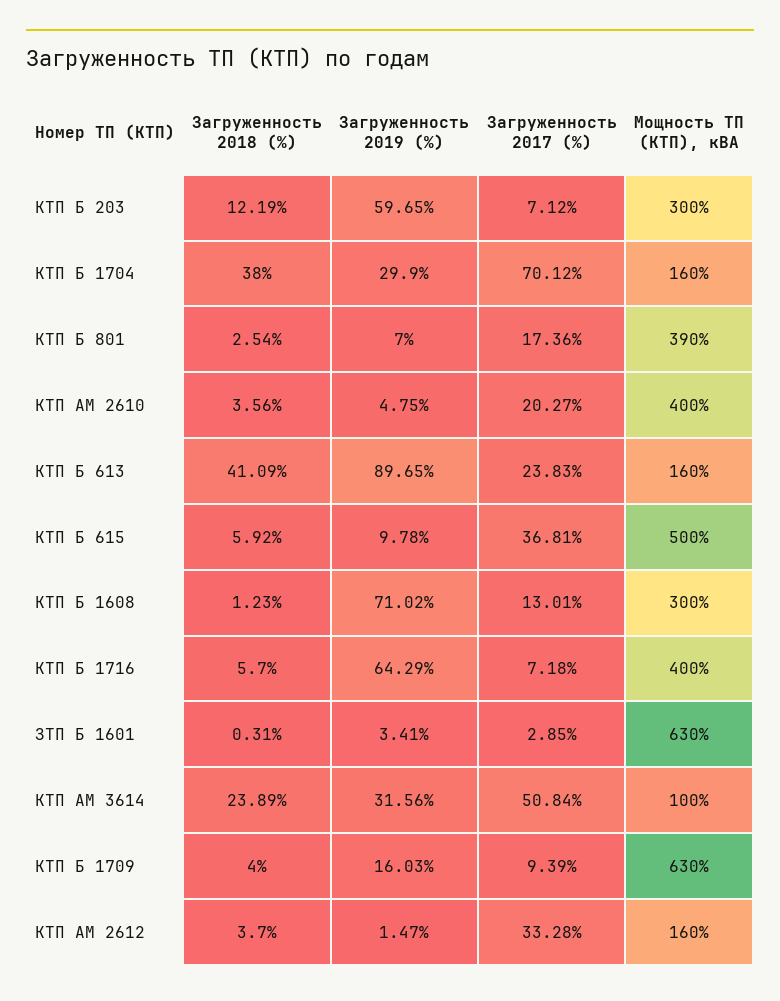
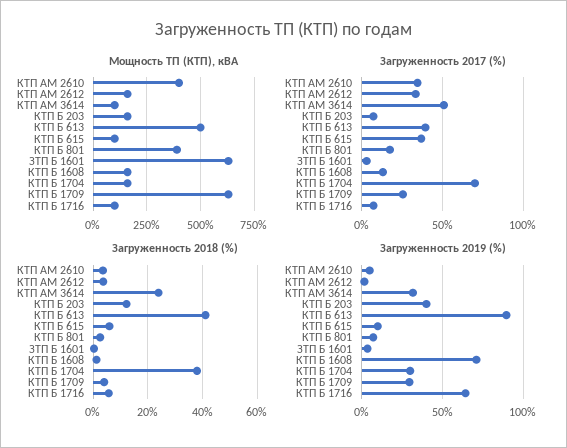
Загруженность 2019 (%), КТП Б 203: 59.65 -> 40
Мощность ТП (КТП), кВА, КТП Б 203: 300 -> 150
Загруженность 2017 (%), КТП АМ 2610: 20.27 -> 35
Загруженность 2017 (%), КТП Б 613: 23.83 -> 40
Мощность ТП (КТП), кВА, КТП Б 613: 160 -> 500
Мощность ТП (КТП), кВА, КТП Б 615: 500 -> 100
Мощность ТП (КТП), кВА, КТП Б 1608: 300 -> 150
Мощность ТП (КТП), кВА, КТП Б 1716: 400 -> 100
Загруженность 2019 (%), КТП Б 1709: 16.03 -> 30
Загруженность 2017 (%), КТП Б 1709: 9.39 -> 25

